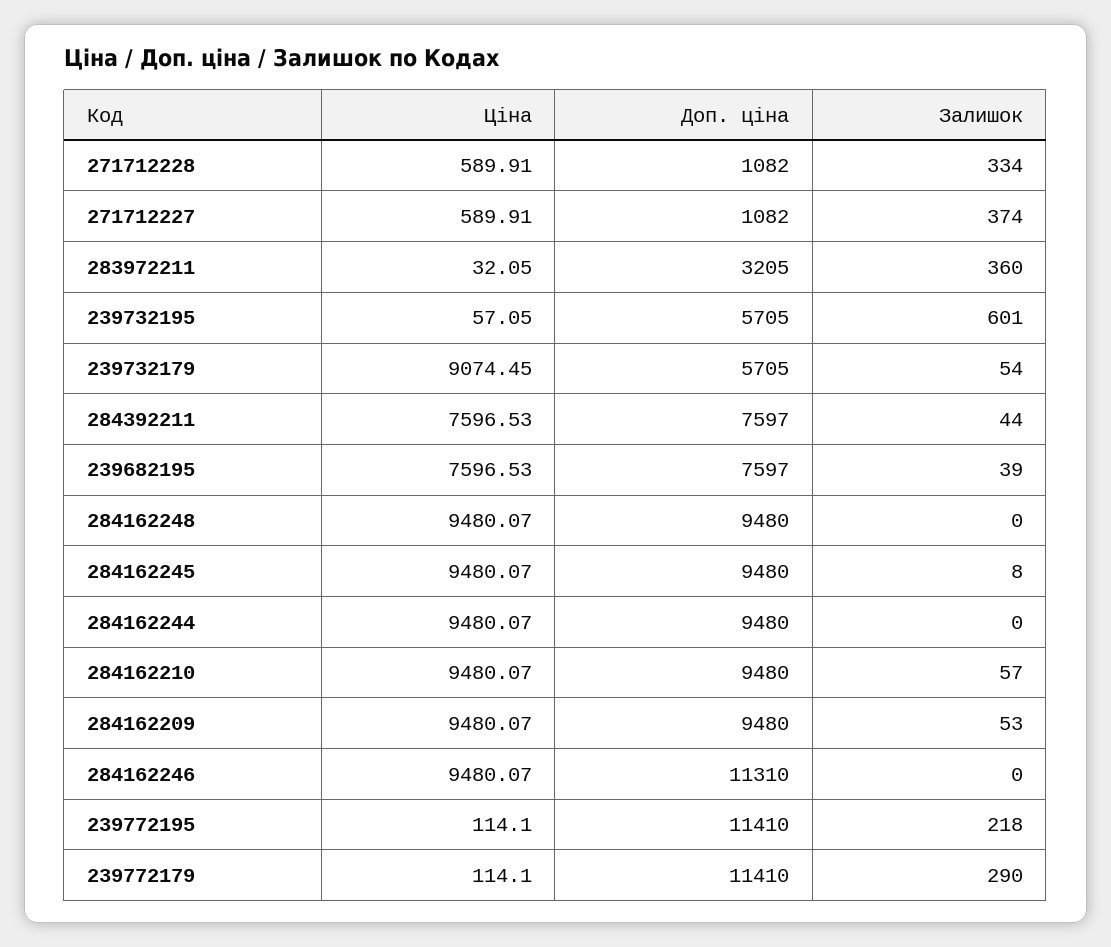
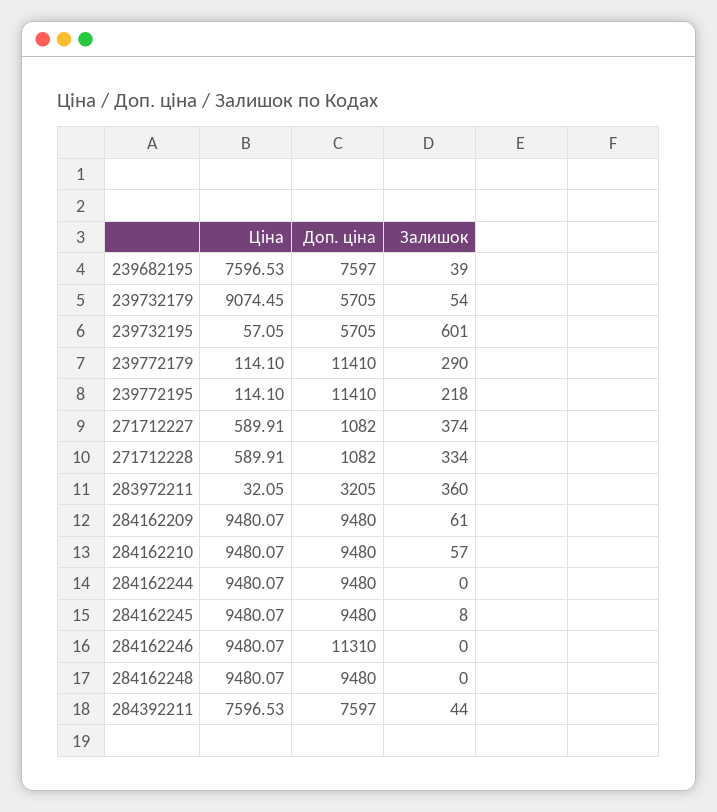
Залишок, 284162209: 53 -> 61

